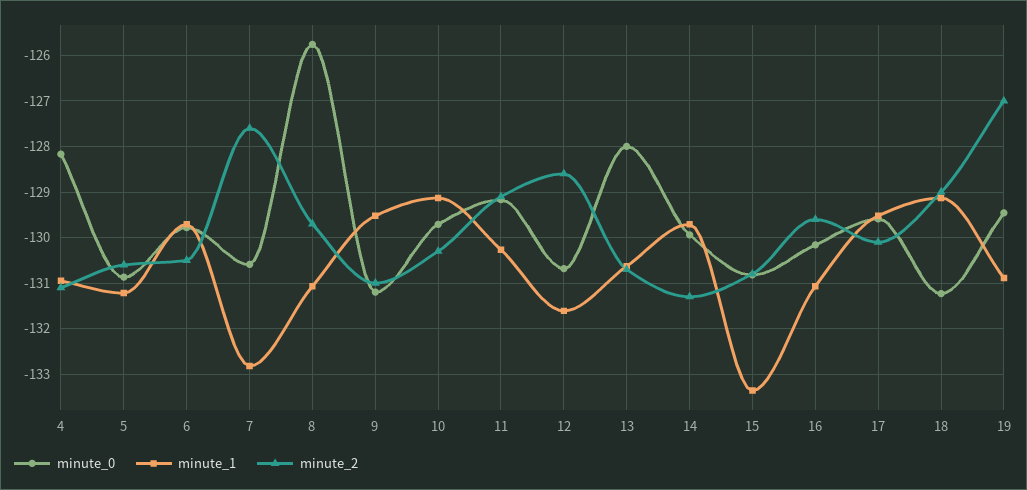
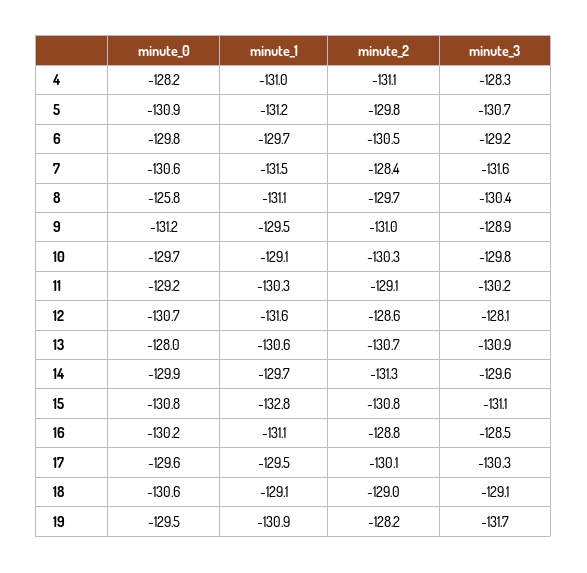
minute_2, 5: -130.6 -> -129.8
minute_1, 7: -132.8 -> -131.5
minute_2, 7: -127.6 -> -128.4
minute_1, 15: -133.4 -> -132.8
minute_2, 16: -129.6 -> -128.8
minute_0, 18: -131.2 -> -130.6
minute_2, 19: -127 -> -128.2
minute_3, 4: none -> -128.3
minute_3, 5: none -> -130.7
minute_3, 6: none -> -129.2
minute_3, 7: none -> -131.6
minute_3, 8: none -> -130.4
minute_3, 9: none -> -128.9
minute_3, 10: none -> -129.8
minute_3, 11: none -> -130.2
minute_3, 12: none -> -128.1
minute_3, 13: none -> -130.9
minute_3, 14: none -> -129.6
minute_3, 15: none -> -131.1
minute_3, 16: none -> -128.5
minute_3, 17: none -> -130.3
minute_3, 18: none -> -129.1
minute_3, 19: none -> -131.7

